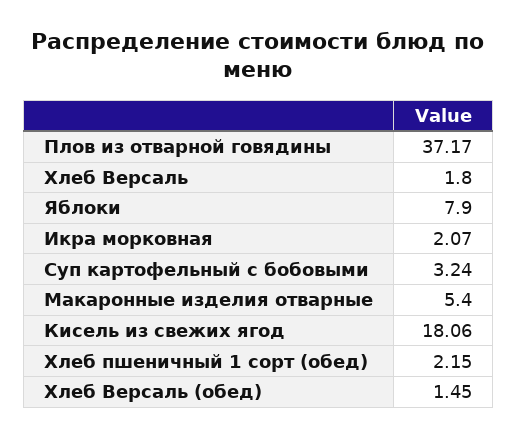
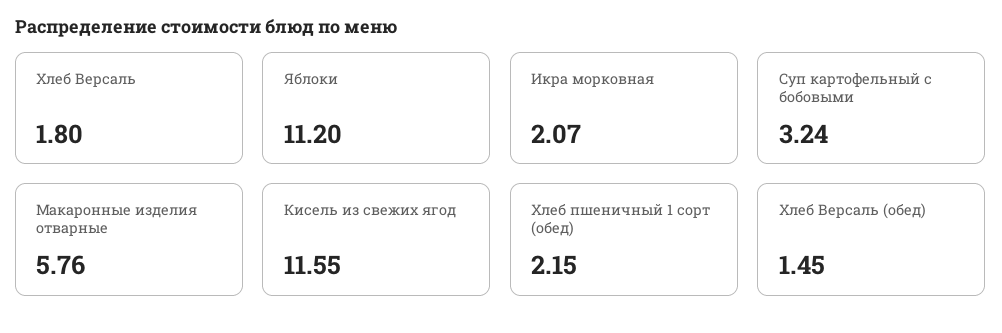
Плов из отварной говядины: 37.17 -> none
Яблоки: 7.9 -> 11.2
Макаронные изделия отварные: 5.4 -> 5.76
Кисель из свежих ягод: 18.06 -> 11.55

